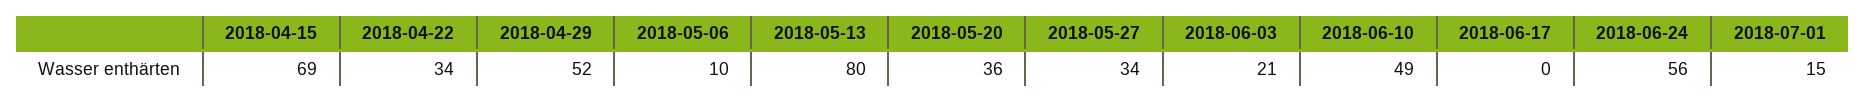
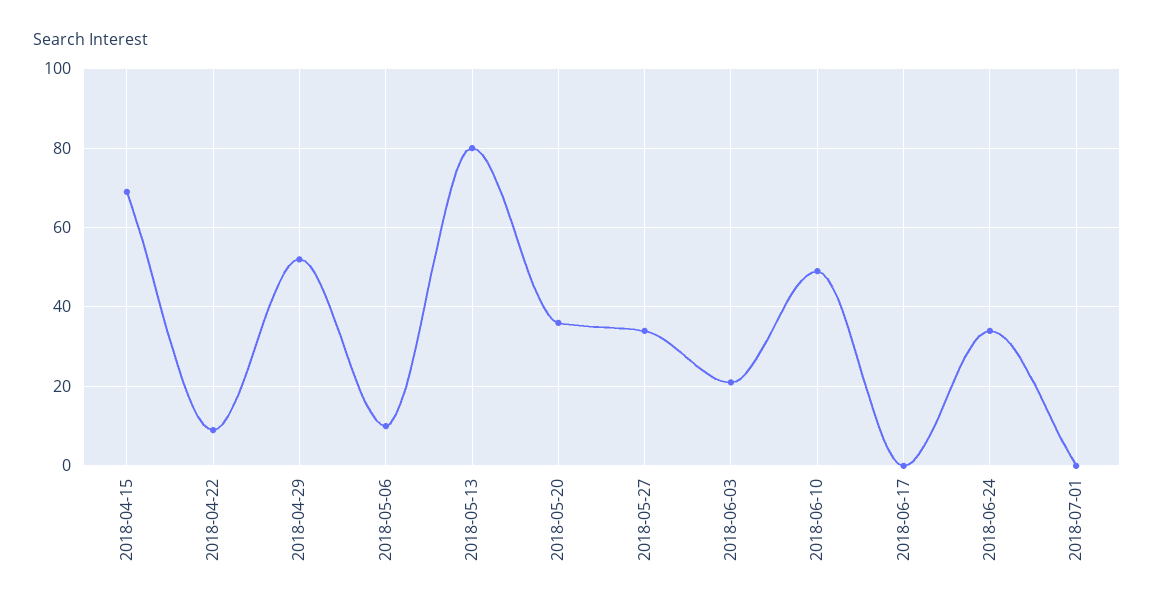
2018-04-22: 34 -> 10
2018-06-24: 56 -> 35
2018-07-01: 15 -> 0

